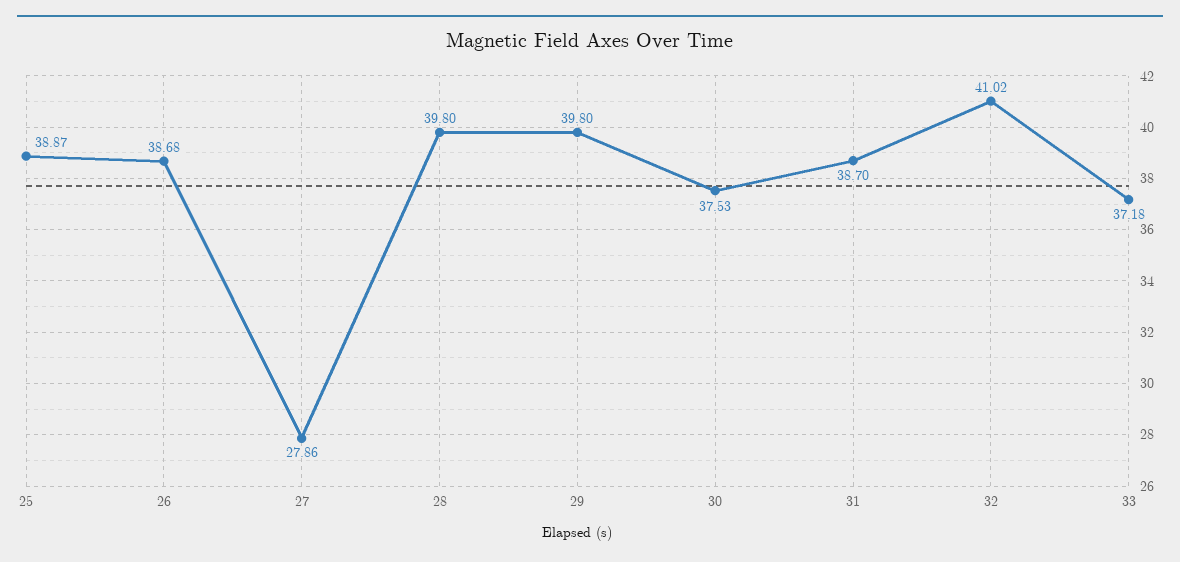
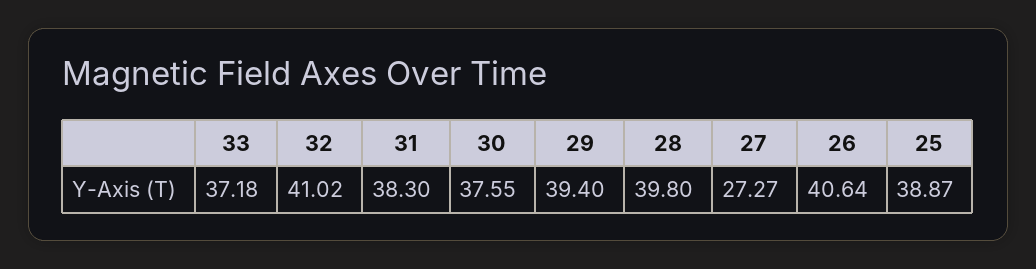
26: 38.68 -> 40.64
27: 27.86 -> 27.27
29: 39.8 -> 39.4
30: 37.53 -> 37.55
31: 38.7 -> 38.3

